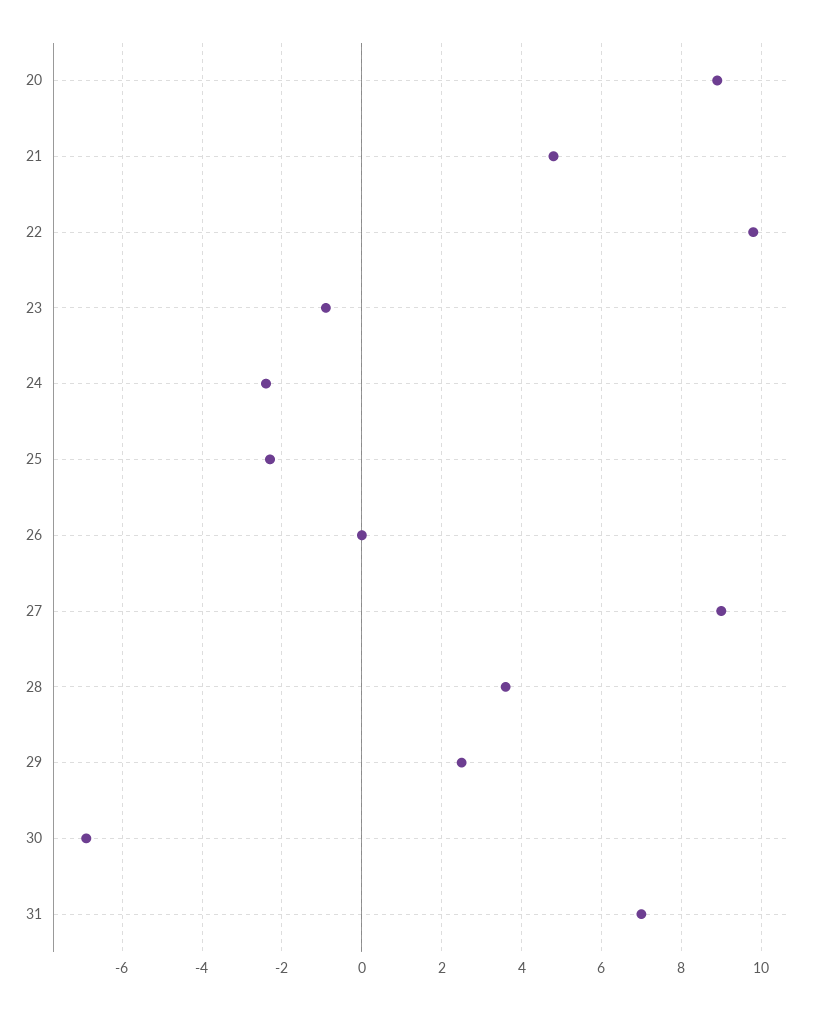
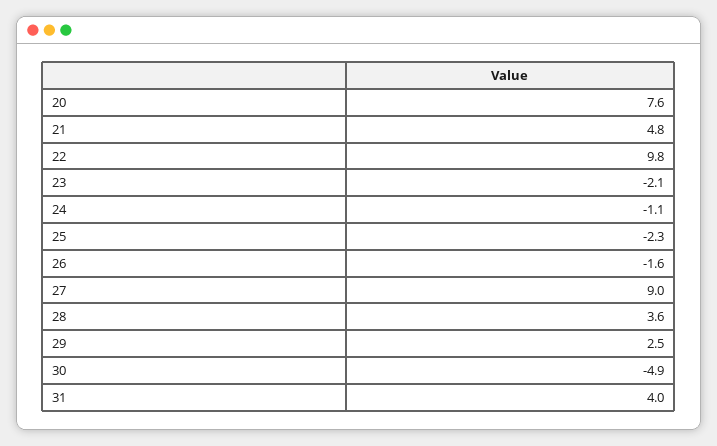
20: 9 -> 7.6
23: -1 -> -2.1
24: -2.5 -> -1.1
26: 0 -> -1.6
30: -7 -> -4.9
31: 7 -> 4

